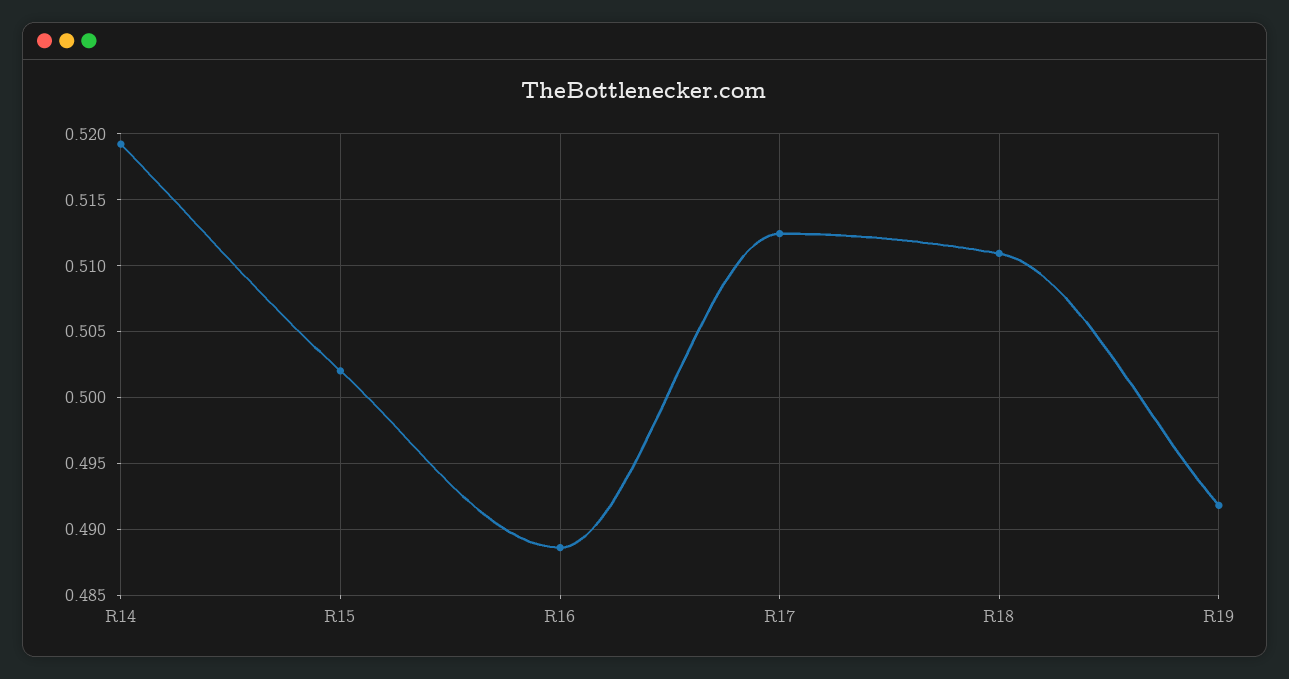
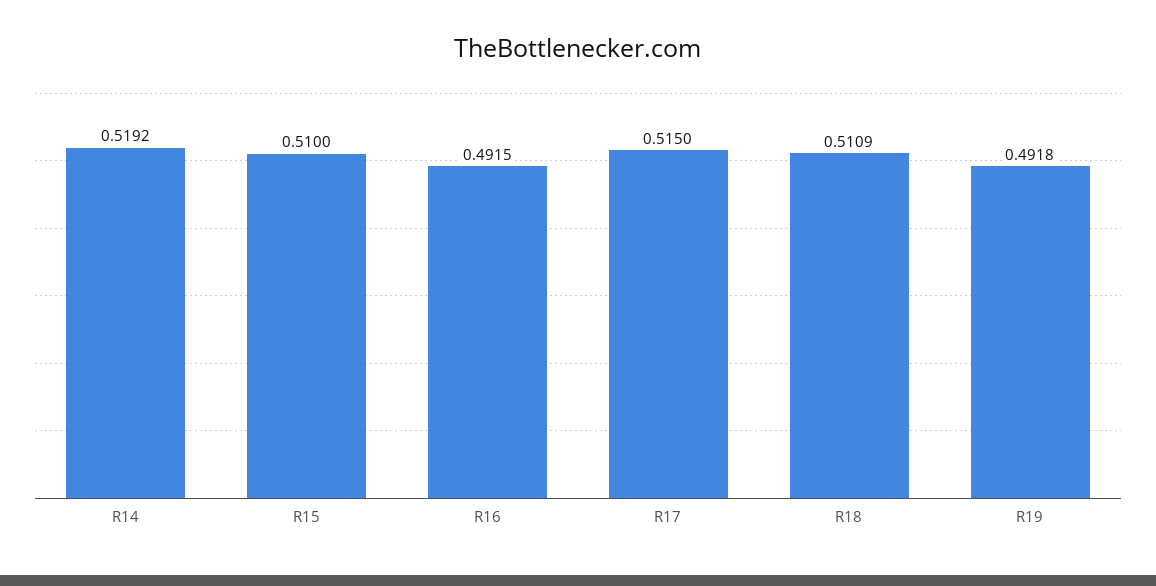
R15: 0.502 -> 0.51
R16: 0.4885 -> 0.4915
R17: 0.5125 -> 0.515

